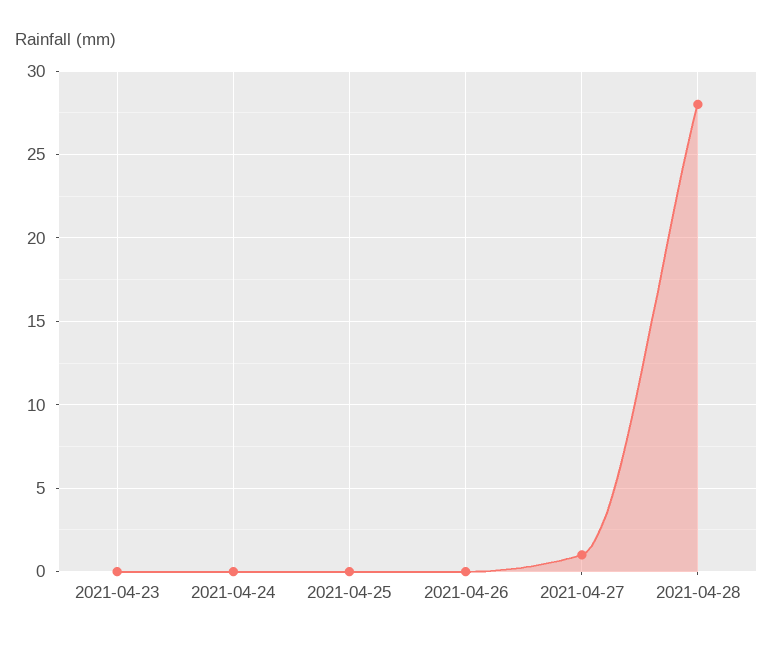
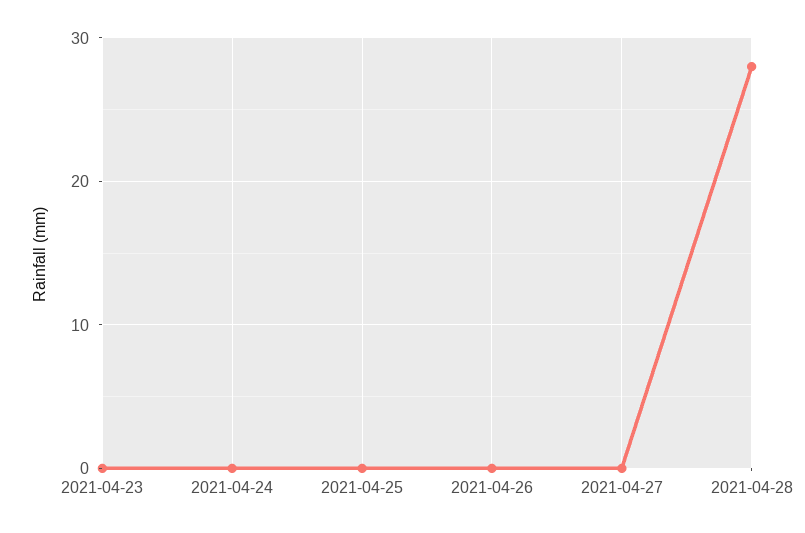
2021-04-27: 1 -> 0

